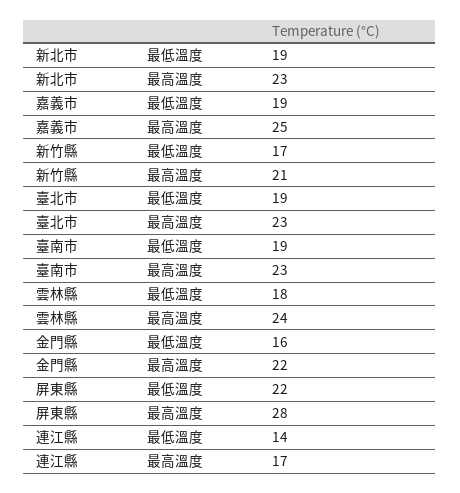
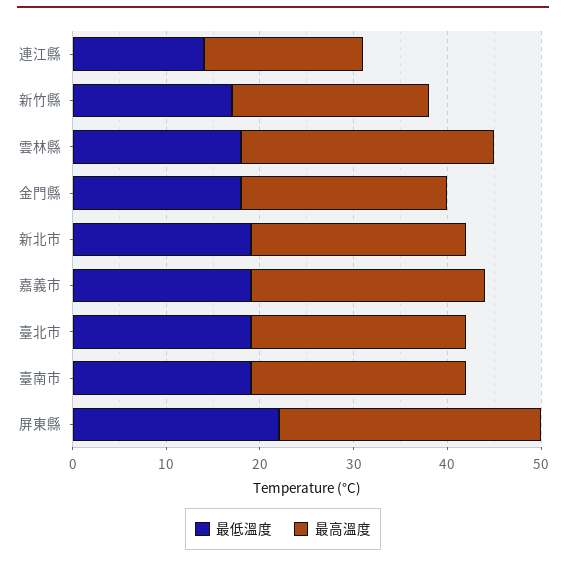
最高溫度, 雲林縣: 24 -> 27
最低溫度, 金門縣: 16 -> 18

